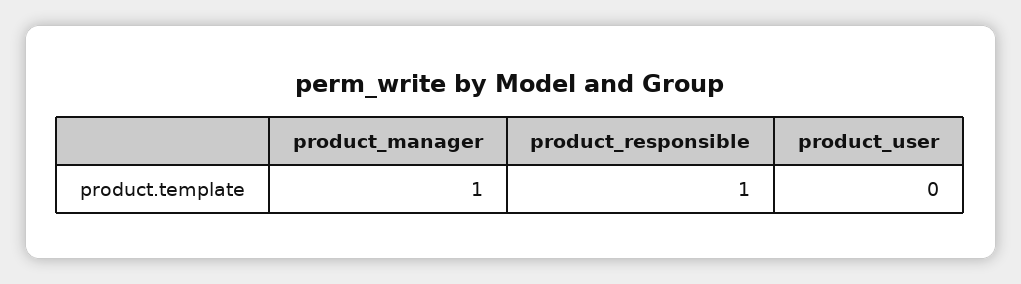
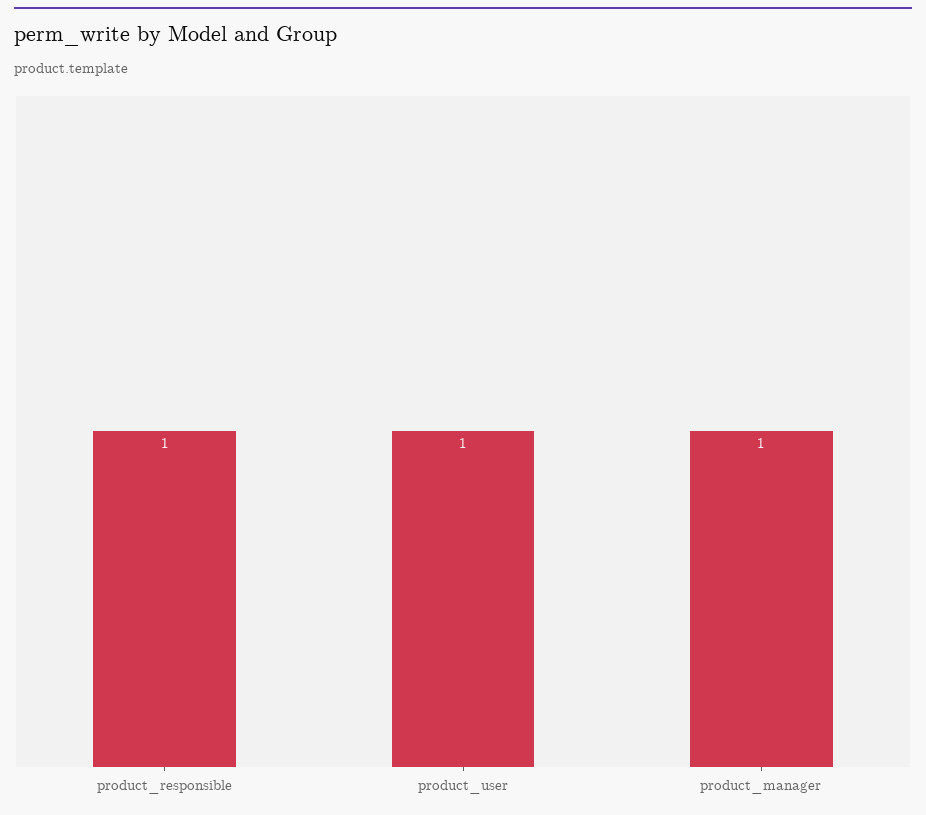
product_user: 0 -> 1

